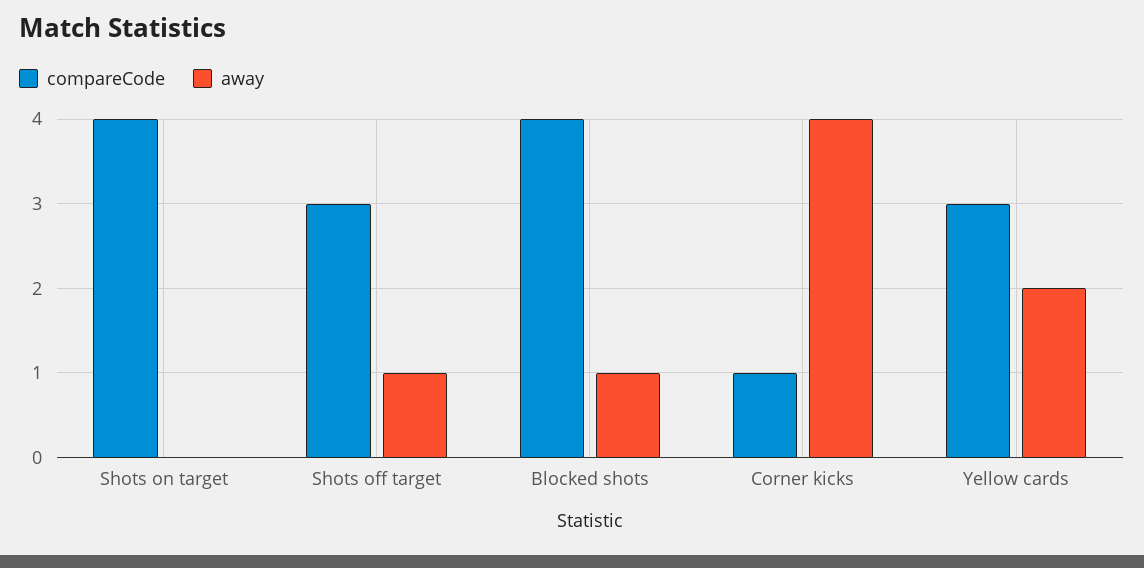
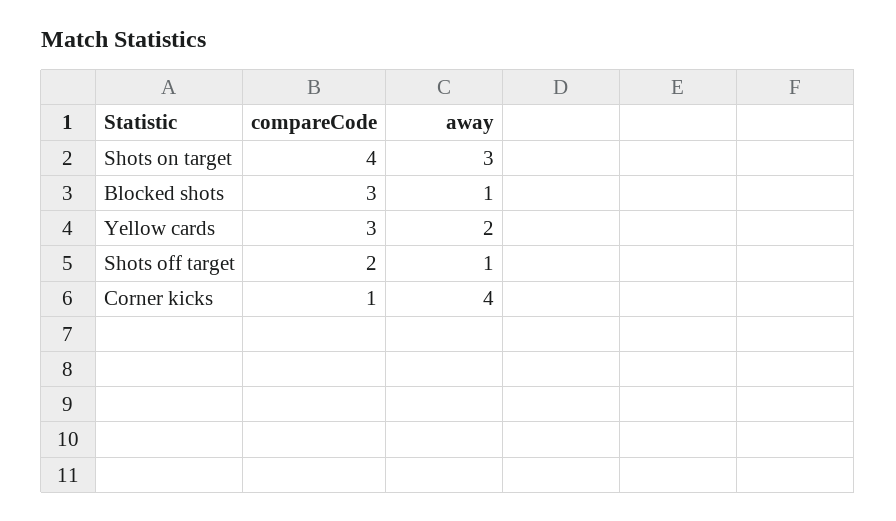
away, Shots on target: 0 -> 3
compareCode, Shots off target: 3 -> 2
compareCode, Blocked shots: 4 -> 3

